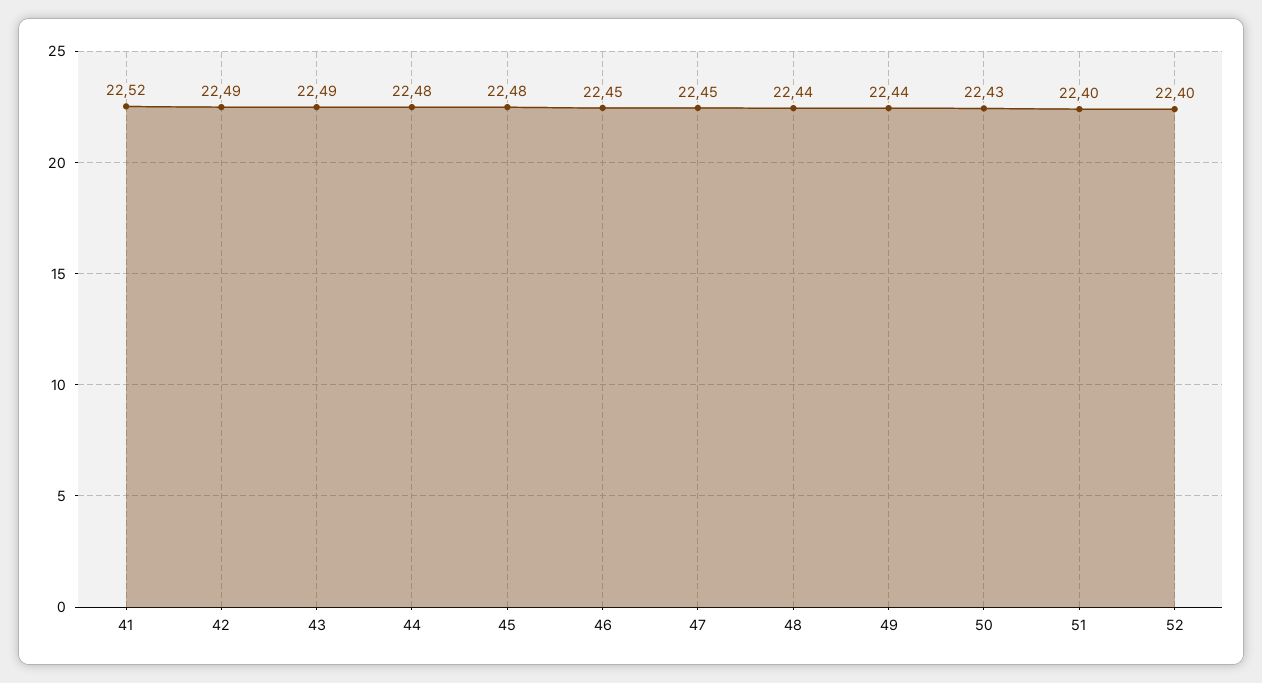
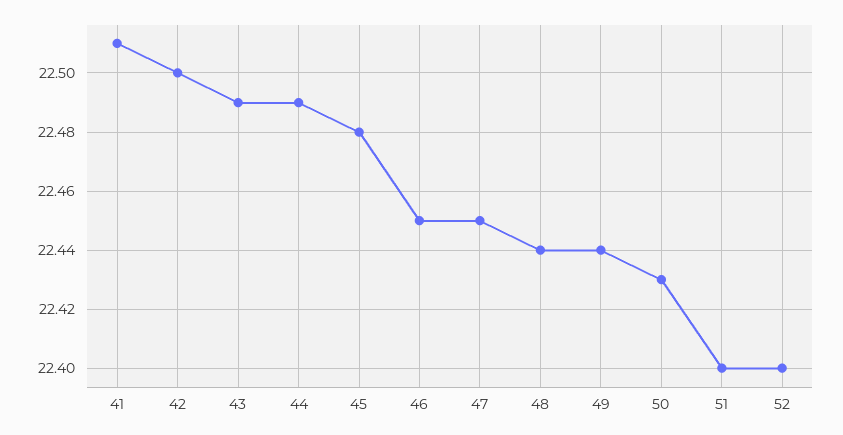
41: 22.52 -> 22.51
42: 22.49 -> 22.5
44: 22.48 -> 22.49

